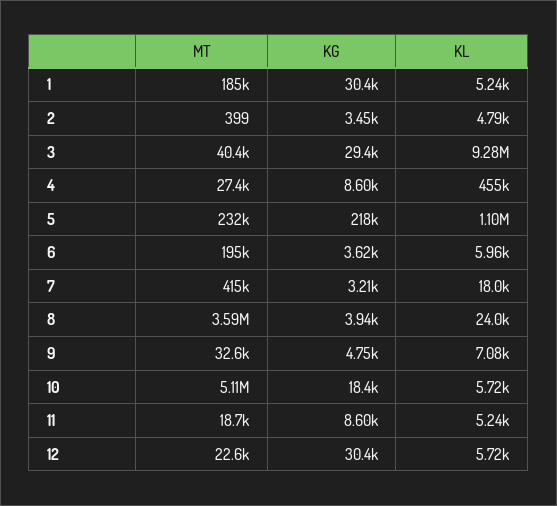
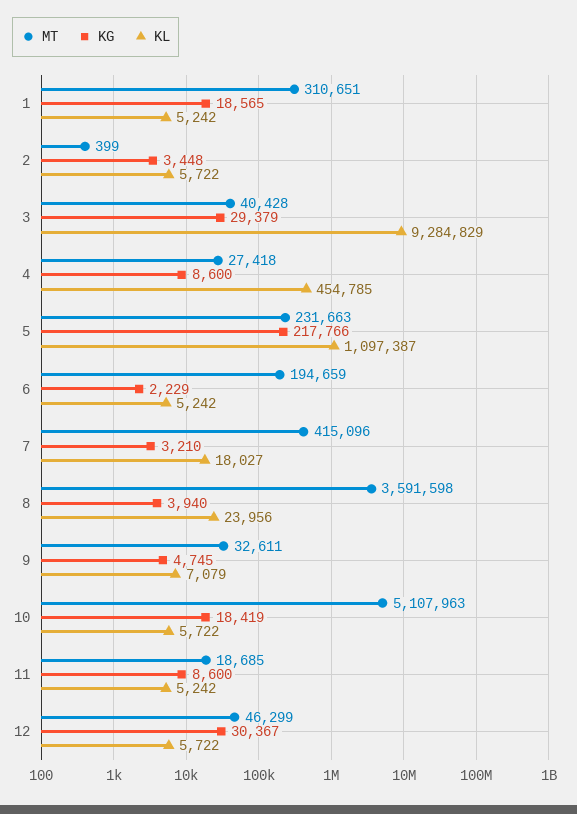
MT, 1: 185000 -> 310651
KG, 1: 30400 -> 18565
KL, 2: 4790 -> 5722
KG, 6: 3620 -> 2229
KL, 6: 5960 -> 5242
MT, 12: 22600 -> 46299

